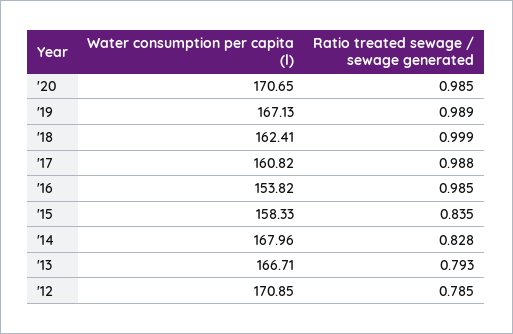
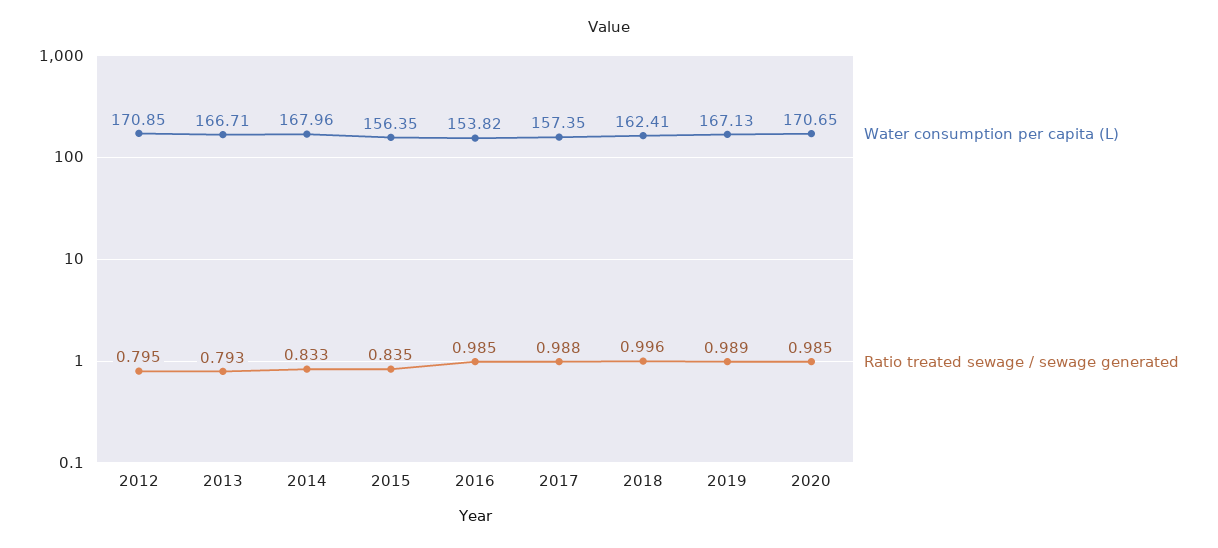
Ratio treated sewage / sewage generated, '18: 0.999 -> 0.996
Water consumption per capita (l), '17: 160.82 -> 157.35
Water consumption per capita (l), '15: 158.33 -> 156.35
Ratio treated sewage / sewage generated, '14: 0.828 -> 0.833
Ratio treated sewage / sewage generated, '12: 0.785 -> 0.795

